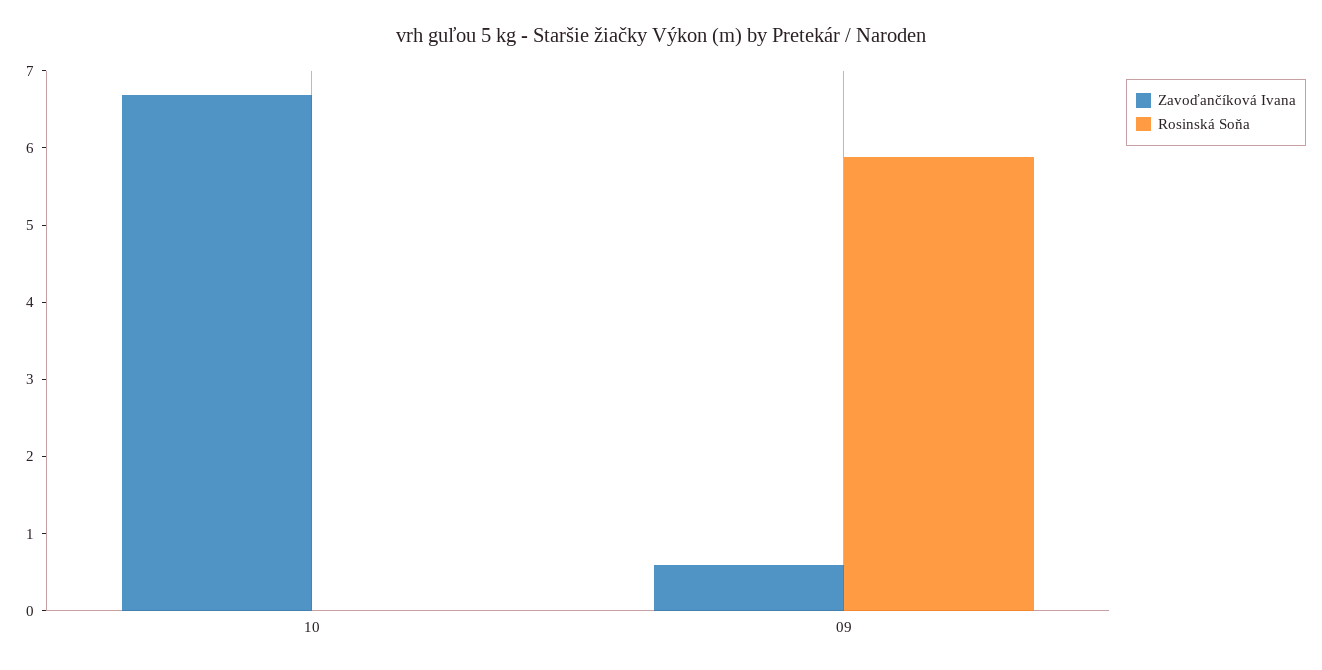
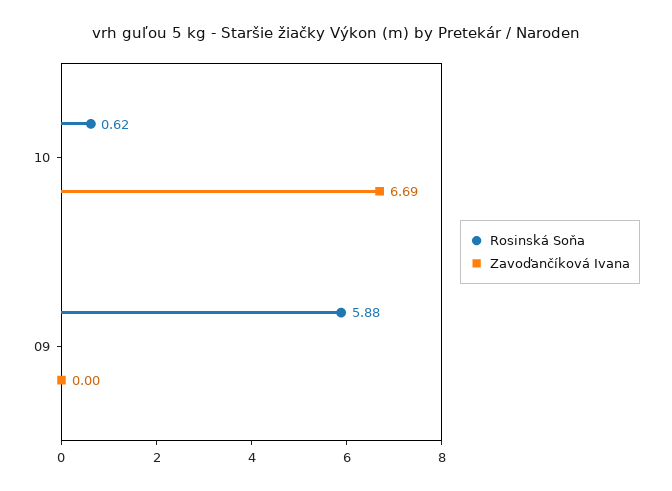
Rosinská Soňa, 10: 0 -> 0.62
Zavoďančíková Ivana, 09: 0.6 -> 0

